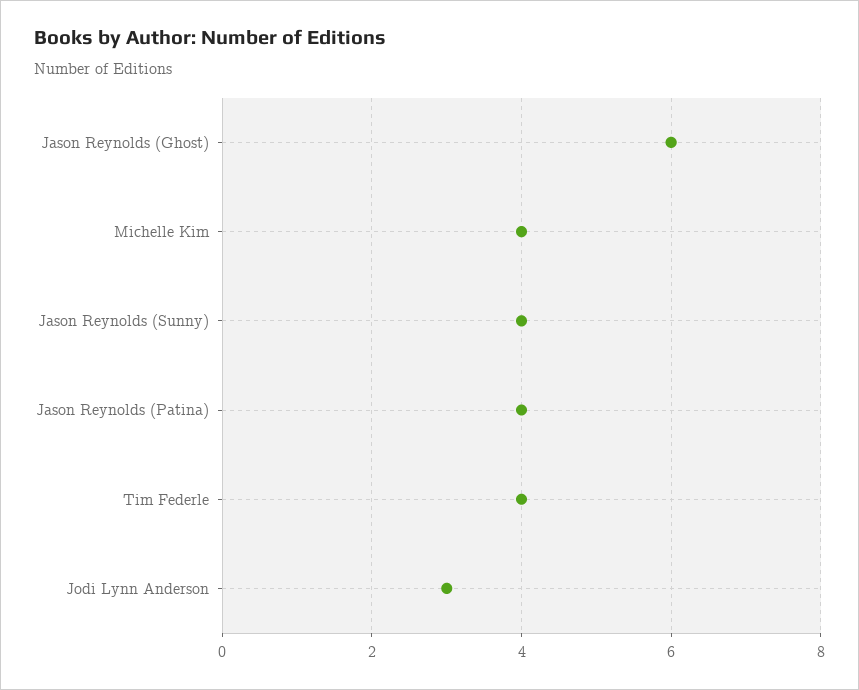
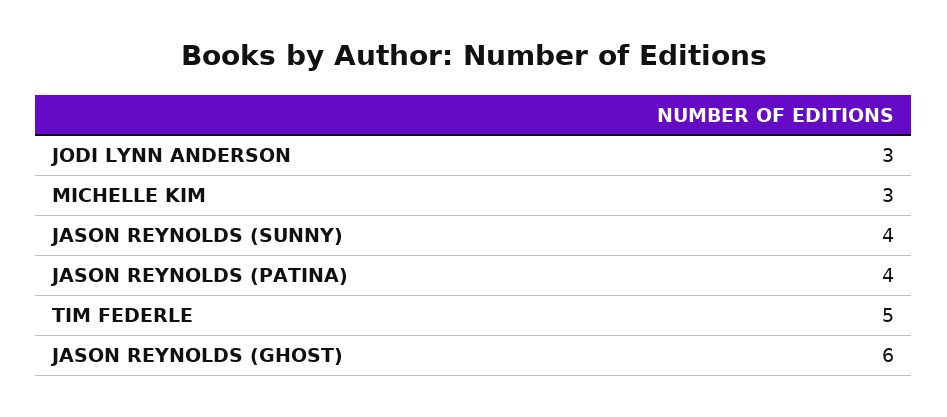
Michelle Kim: 4 -> 3
Tim Federle: 4 -> 5

